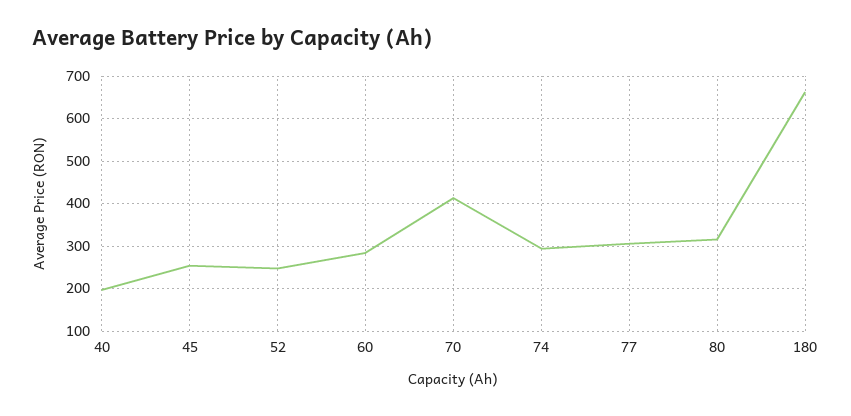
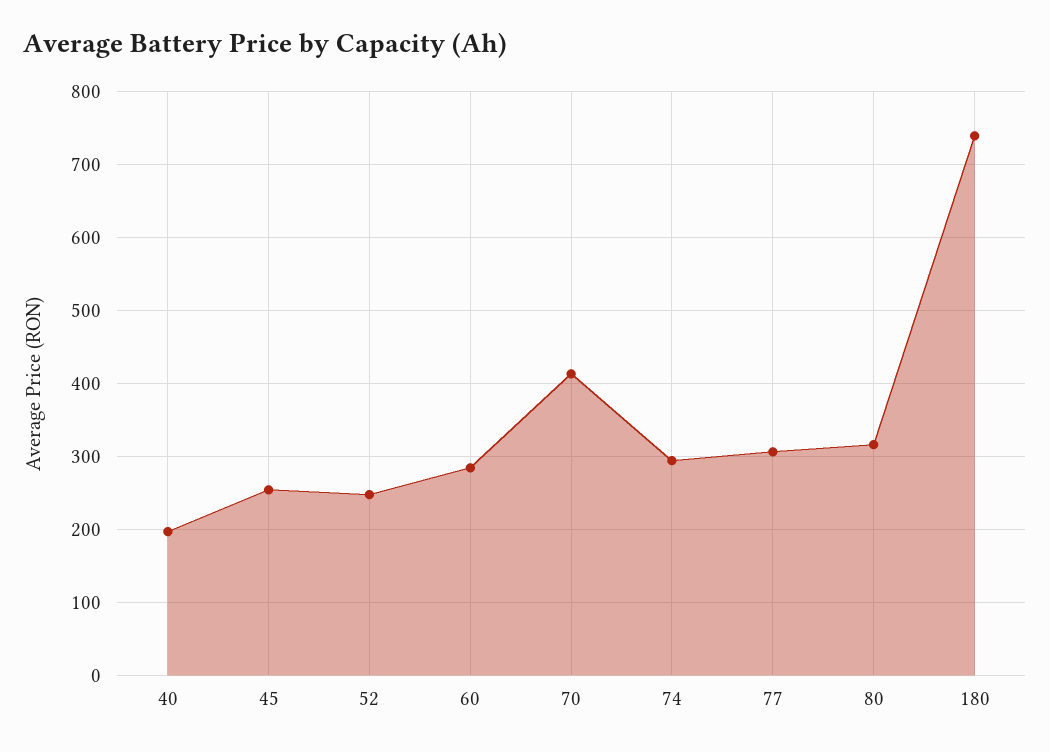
180: 660 -> 740

